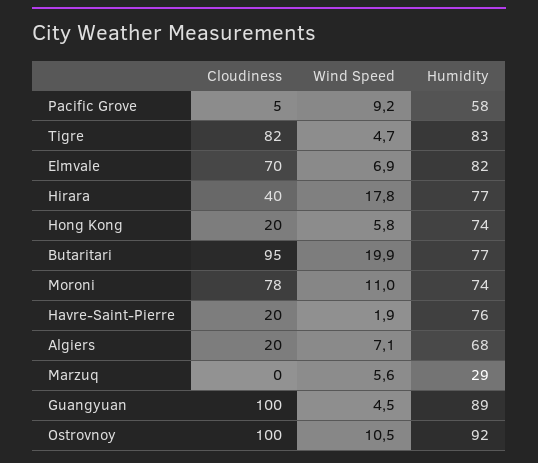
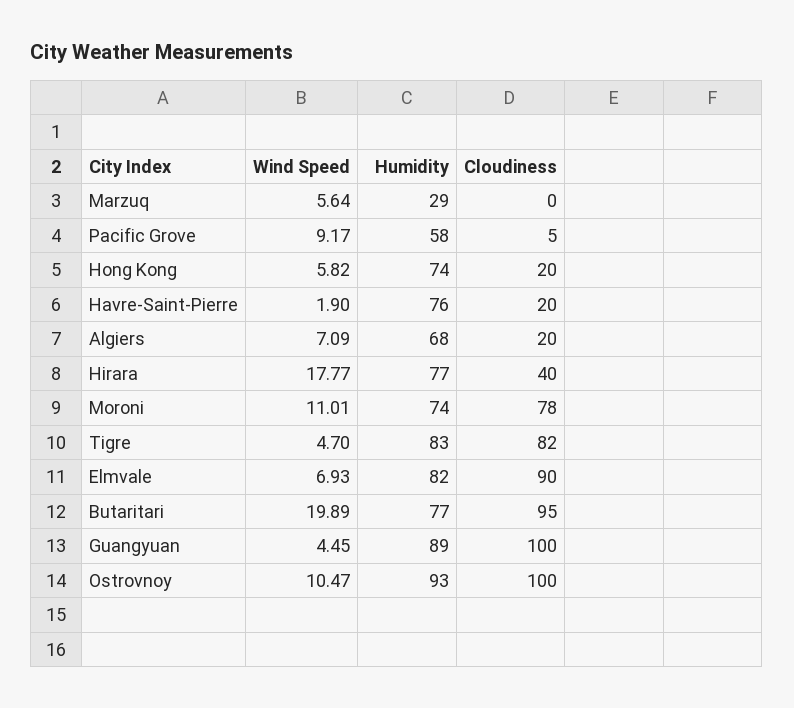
Cloudiness, Elmvale: 70 -> 90
Humidity, Ostrovnoy: 92 -> 93

